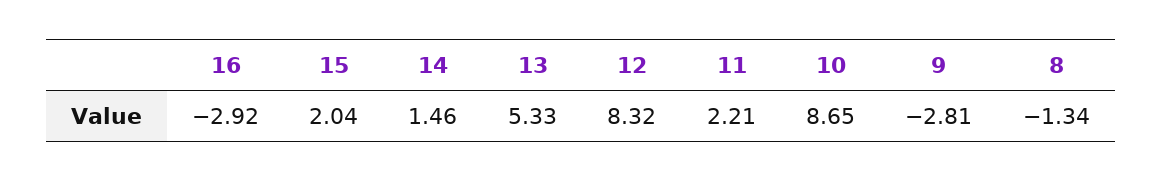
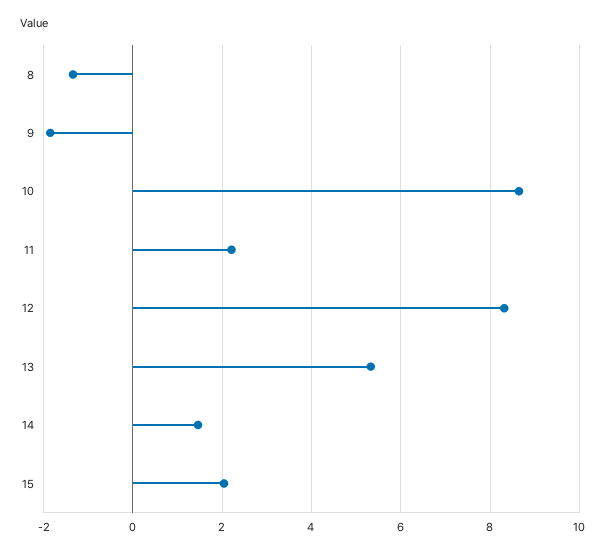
16: -2.92 -> none
9: -2.81 -> -1.8

